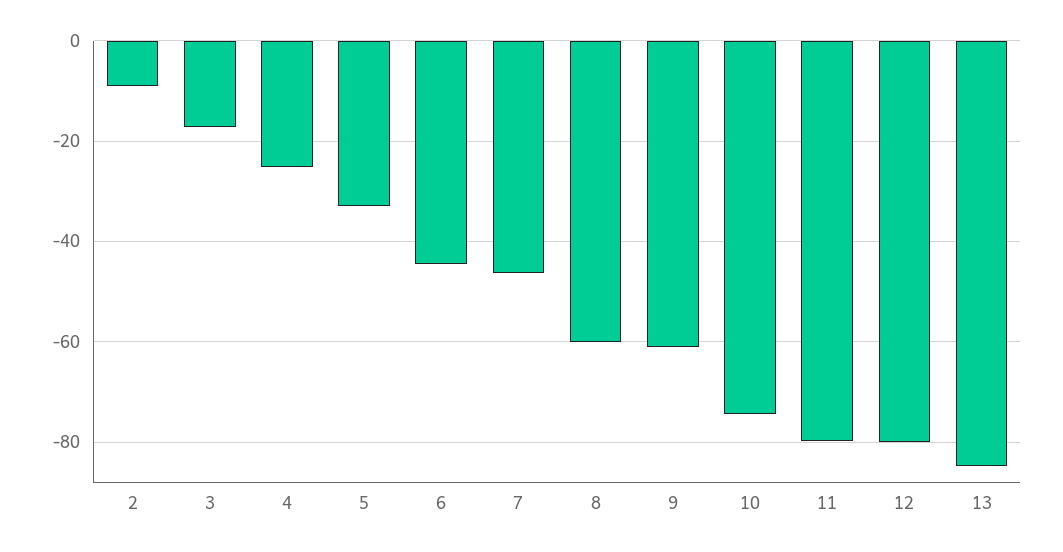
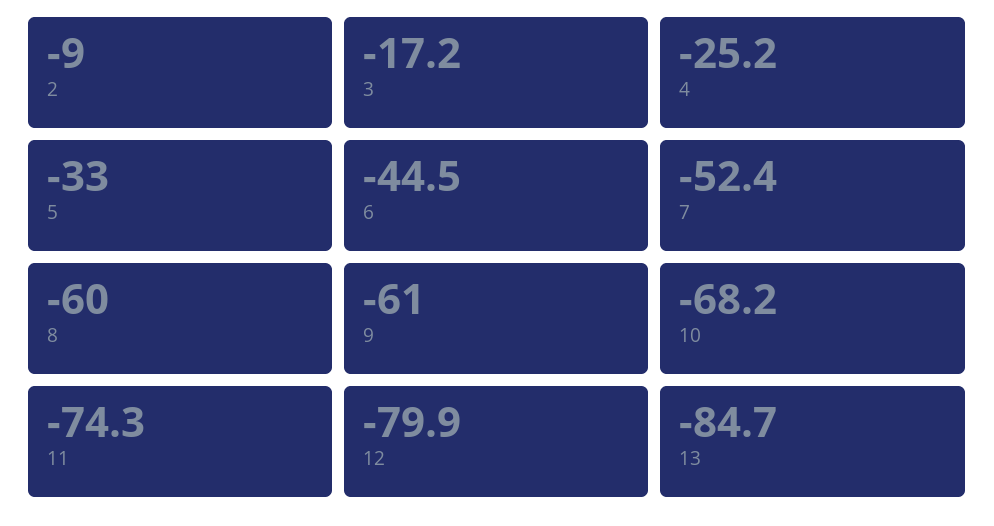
7: -46 -> -52.4
10: -74 -> -68.2
11: -80 -> -74.3

